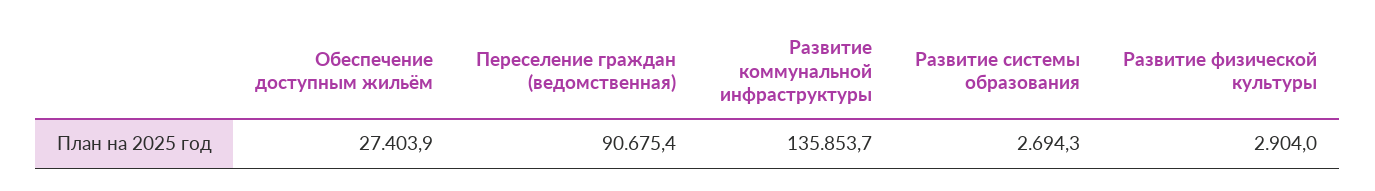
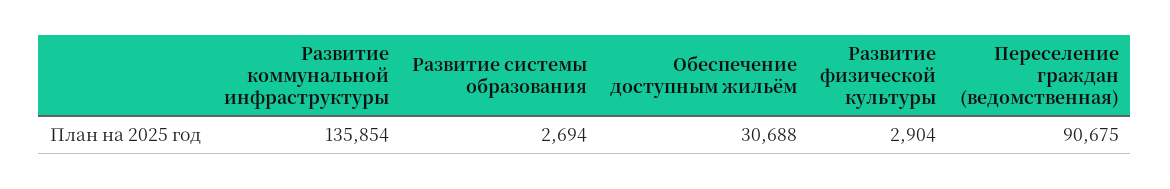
Обеспечение доступным жильём: 27403.9 -> 30688

